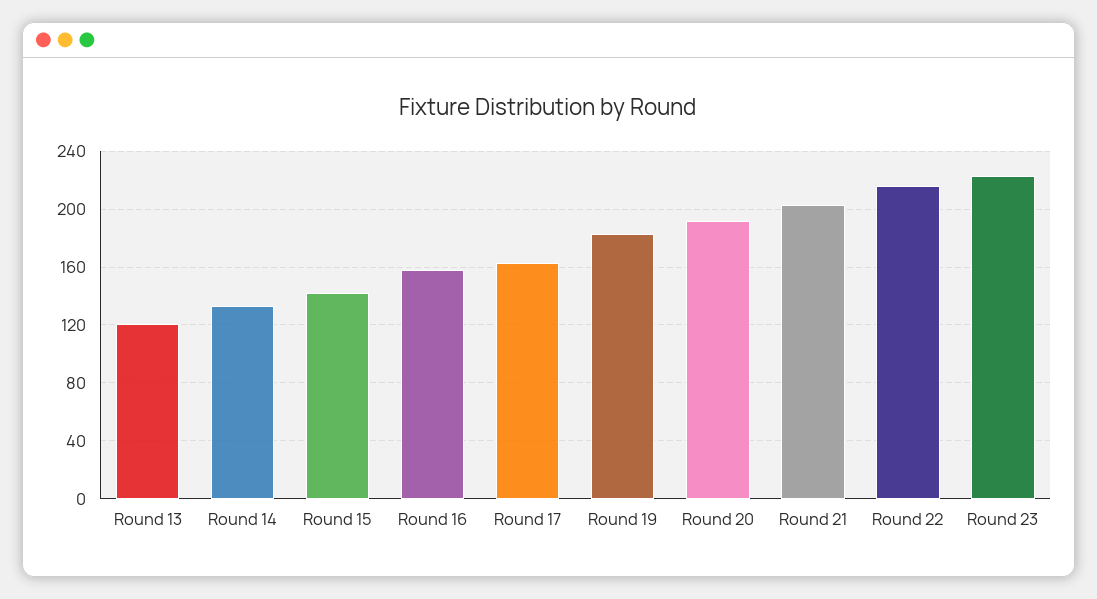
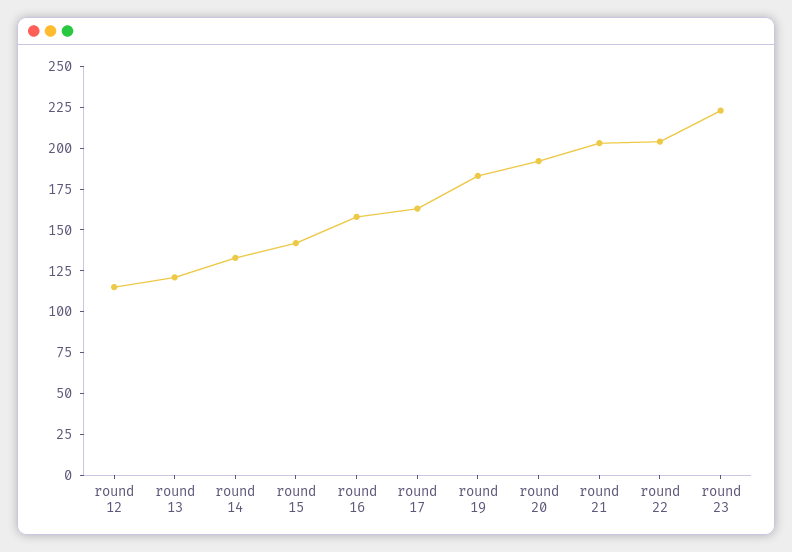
Round 22: 215 -> 205
round 12: none -> 115

